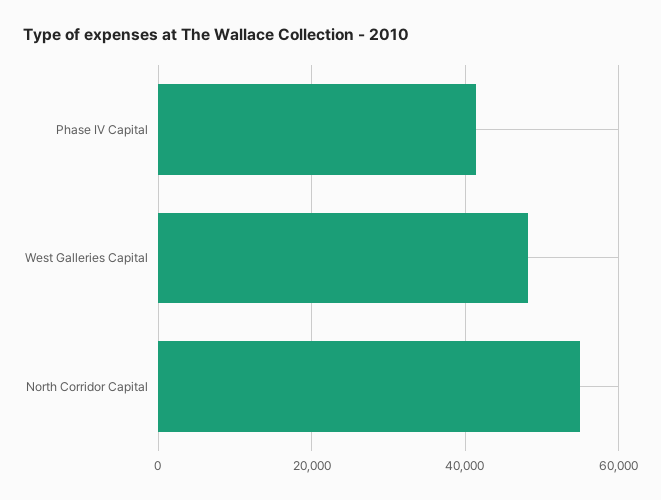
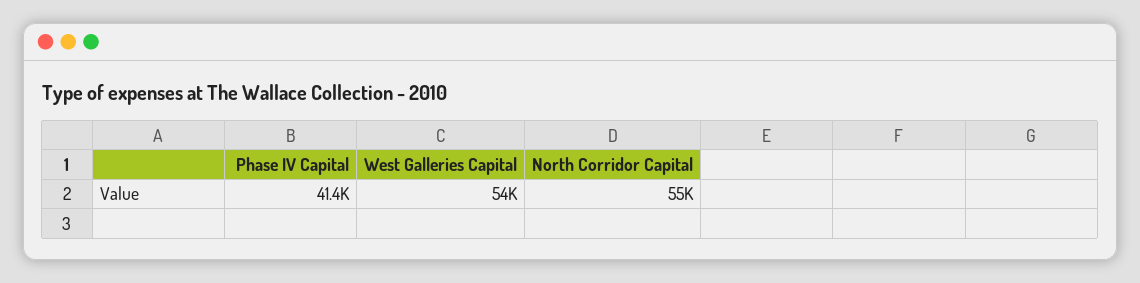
West Galleries Capital: 48000 -> 54000

